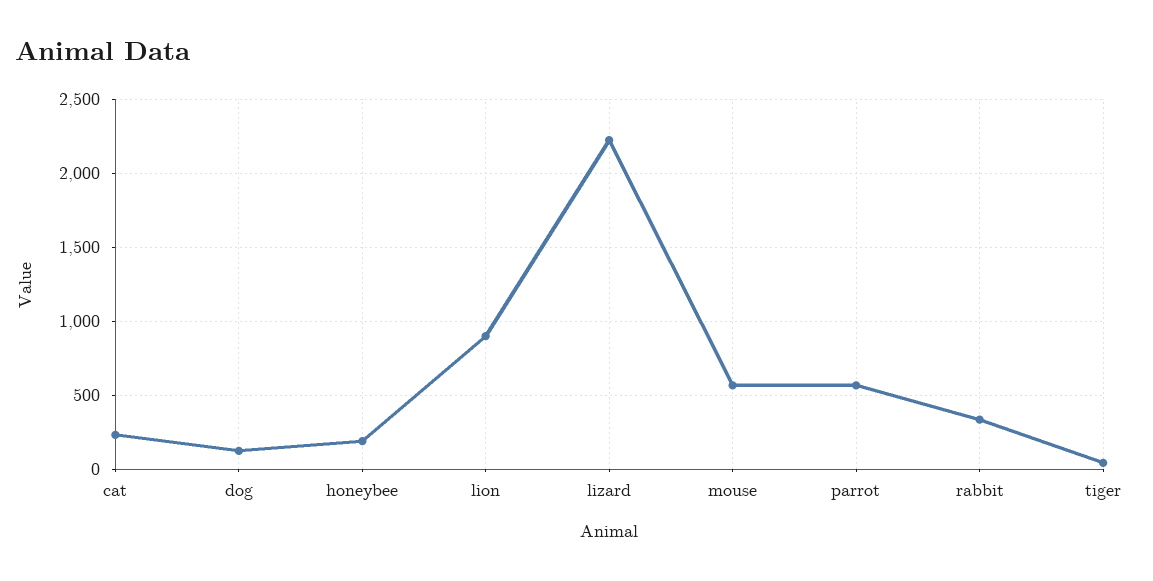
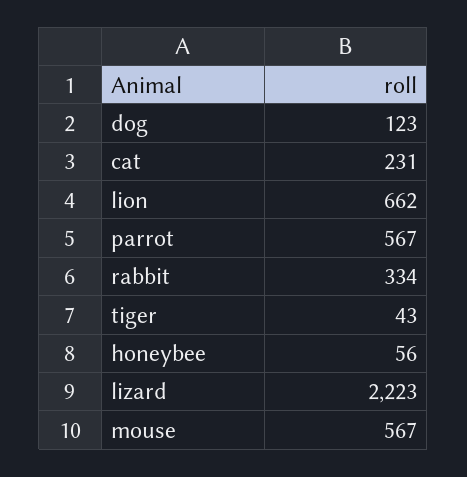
honeybee: 200 -> 56
lion: 900 -> 662

